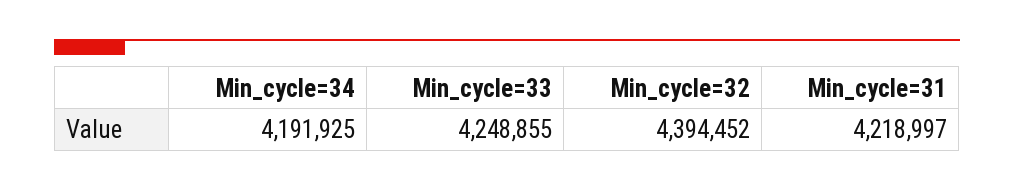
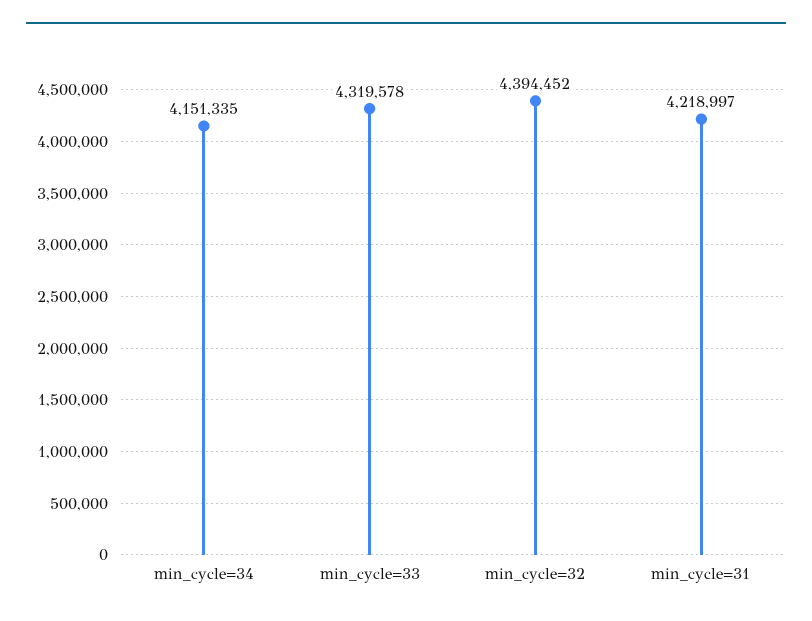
Min_cycle=34: 4191925 -> 4151335
Min_cycle=33: 4248855 -> 4319578

